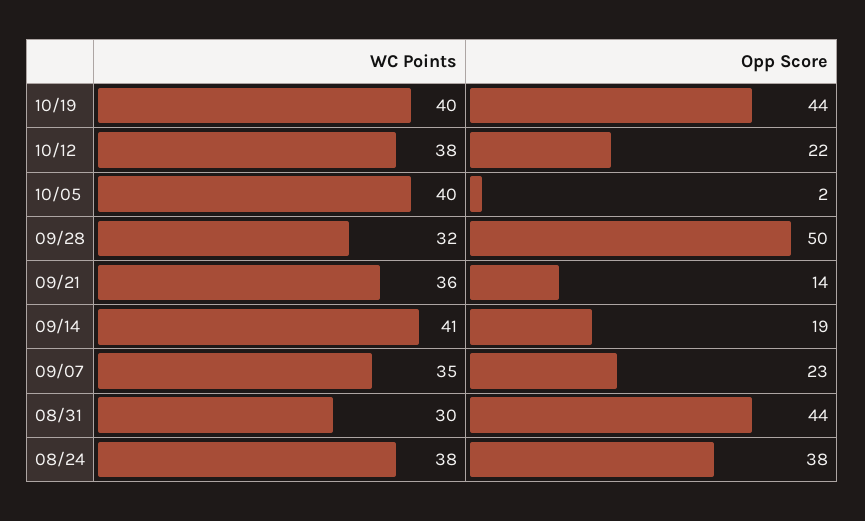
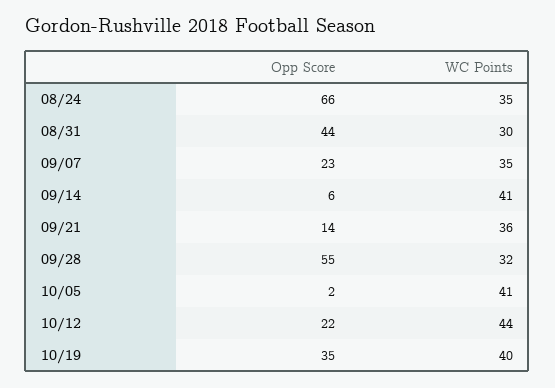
Opp Score, 10/19: 44 -> 35
WC Points, 10/12: 38 -> 44
WC Points, 10/05: 40 -> 41
Opp Score, 09/28: 50 -> 55
Opp Score, 09/14: 19 -> 6
WC Points, 08/24: 38 -> 35
Opp Score, 08/24: 38 -> 66

